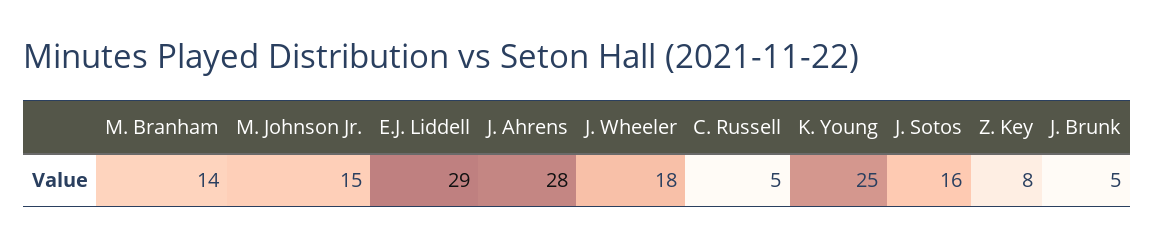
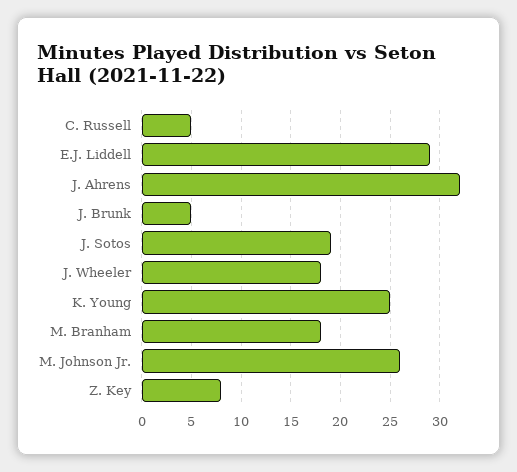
M. Branham: 14 -> 18
M. Johnson Jr.: 15 -> 26
J. Ahrens: 28 -> 32
J. Sotos: 16 -> 19

